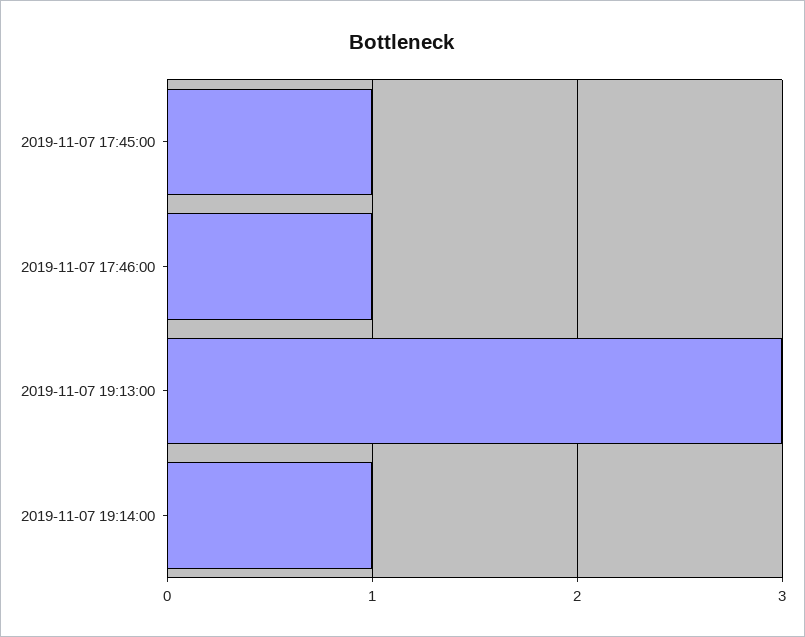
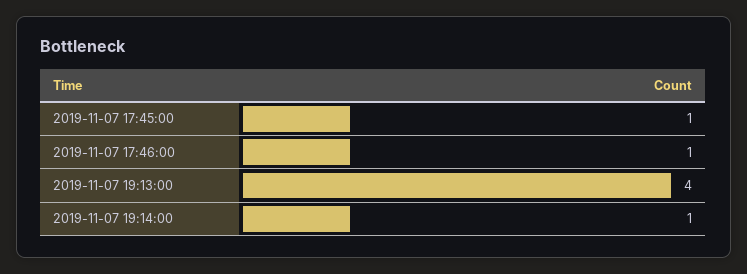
2019-11-07 19:13:00: 3 -> 4

